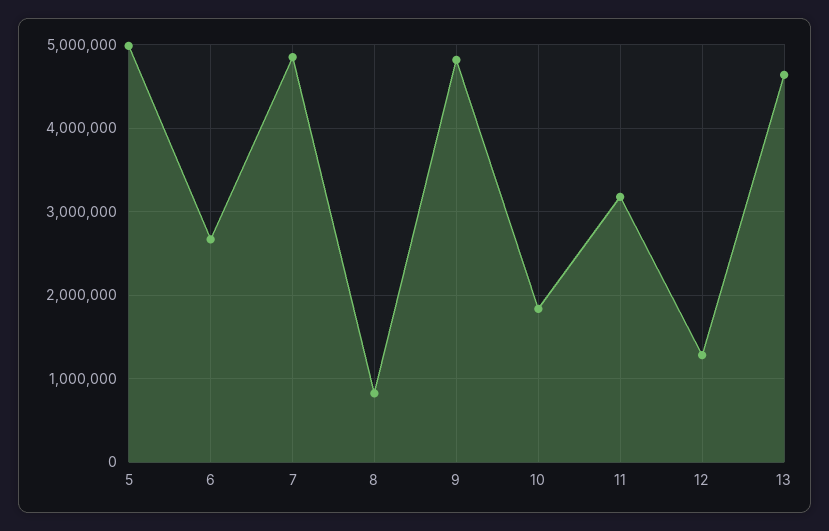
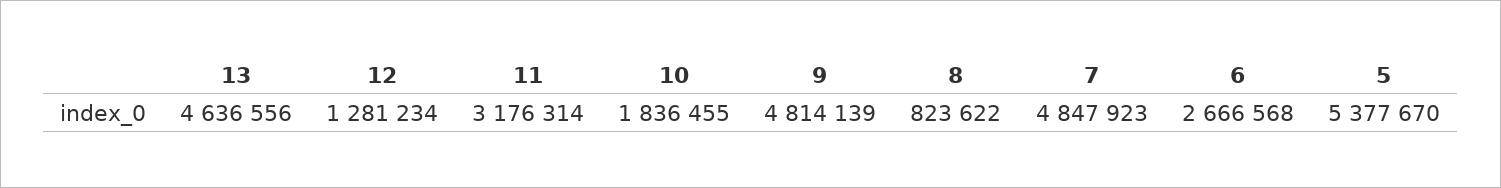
5: 5000000 -> 5377670

